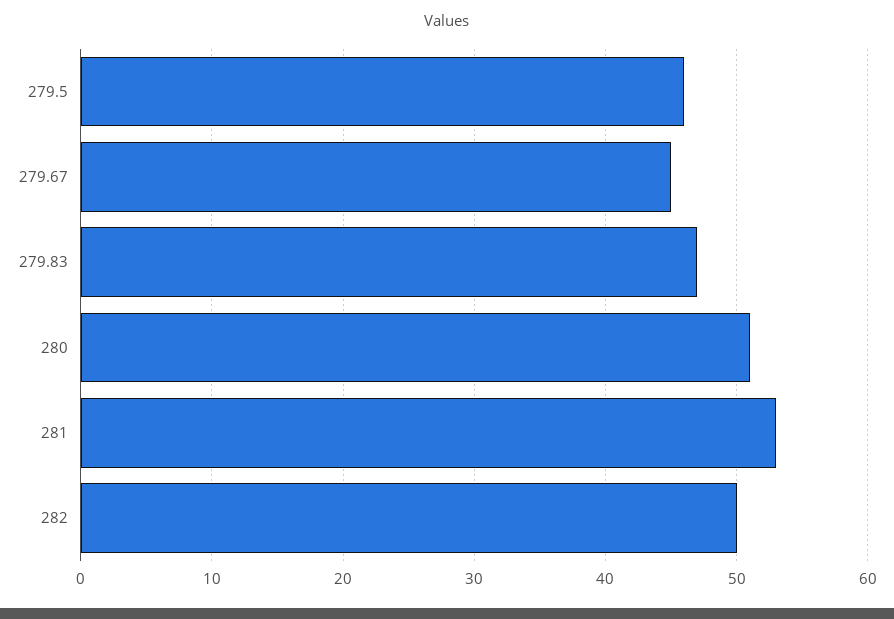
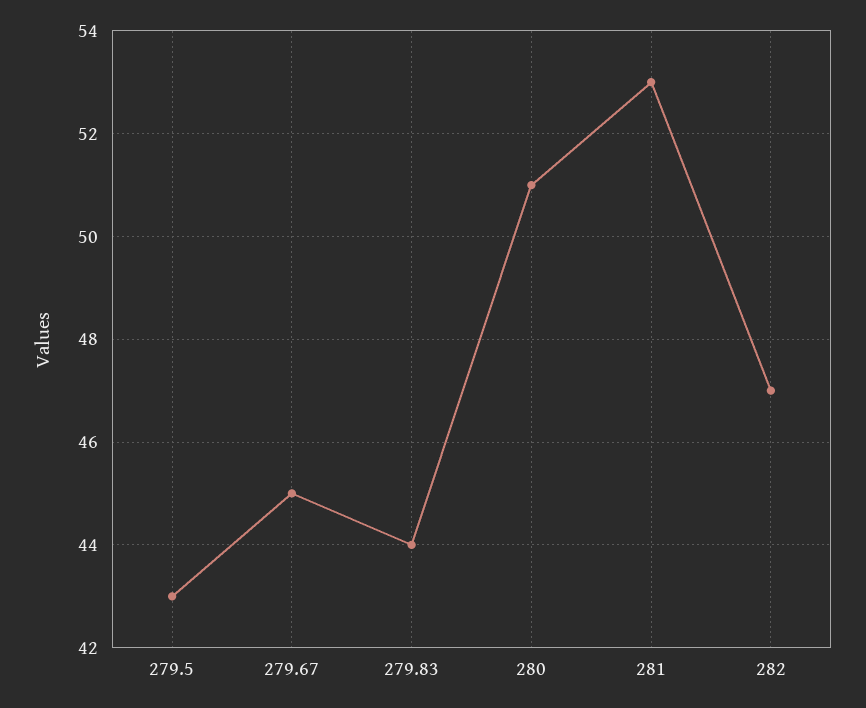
279.5: 46 -> 43
279.83: 47 -> 44
282: 50 -> 47

